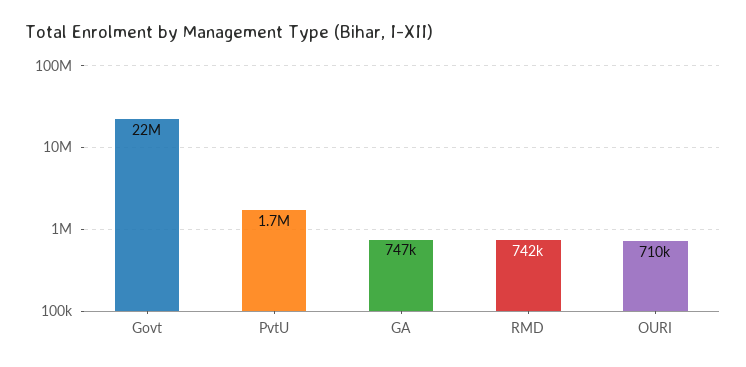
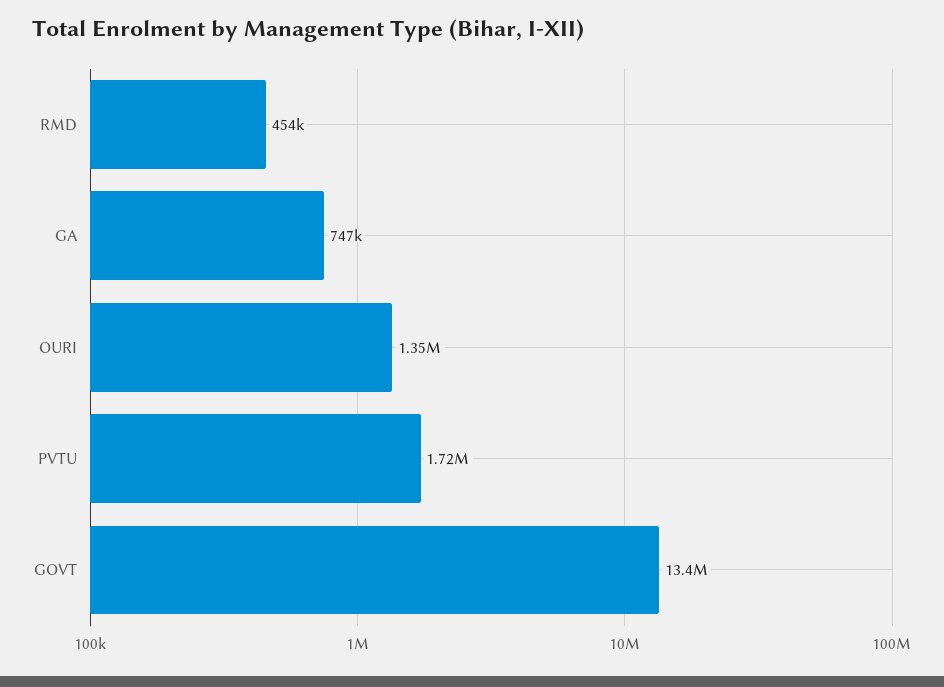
Govt: 22000000 -> 13400000
RMD: 742000 -> 454000
OURI: 710000 -> 1350000

